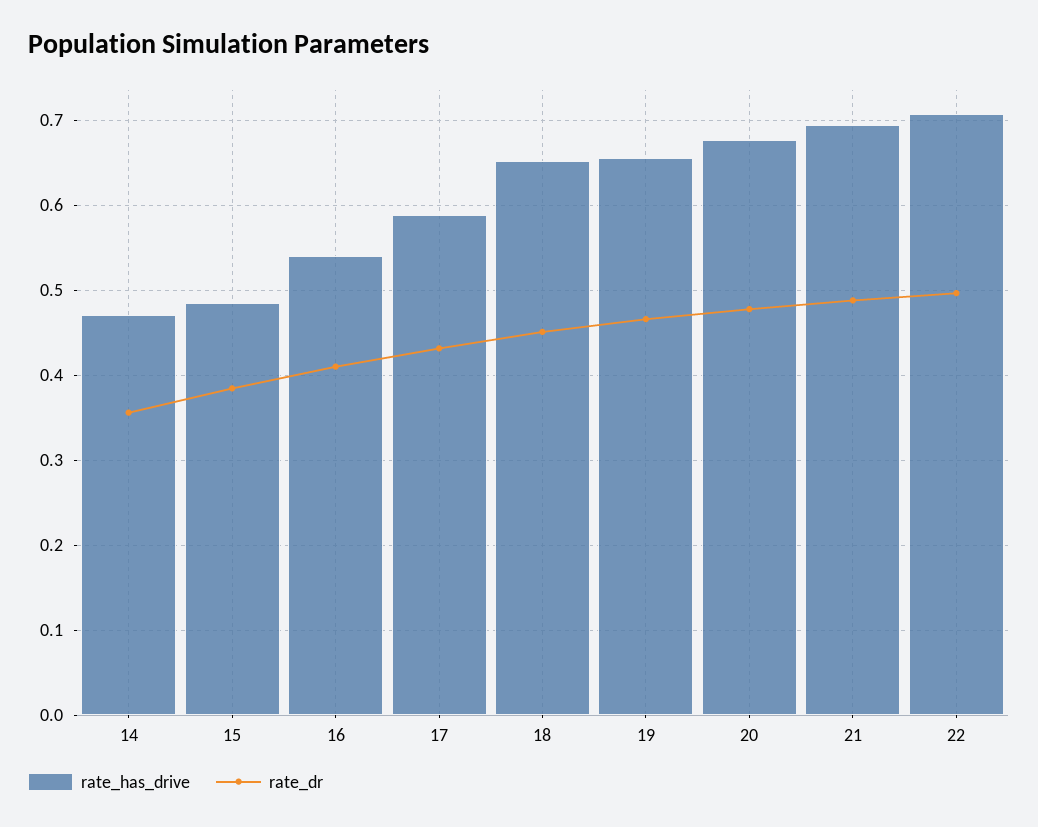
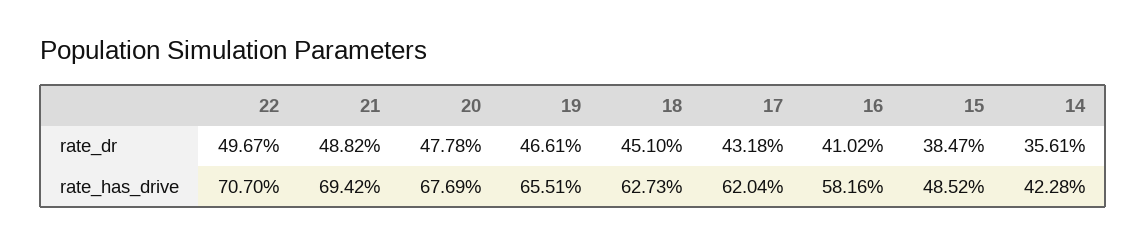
rate_has_drive, 14: 0.47 -> 0.4228
rate_has_drive, 16: 0.54 -> 0.5816
rate_has_drive, 17: 0.59 -> 0.6204
rate_has_drive, 18: 0.65 -> 0.6273

